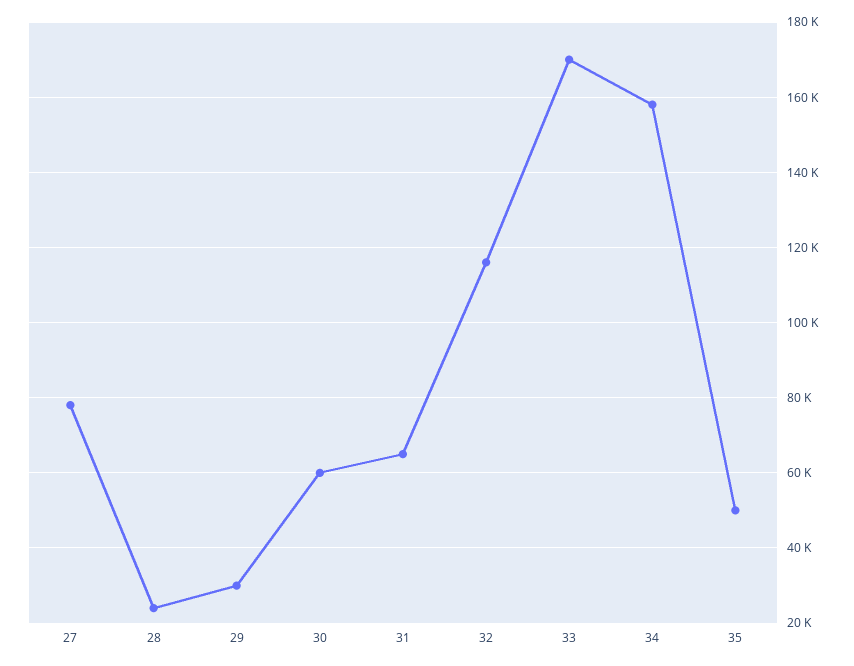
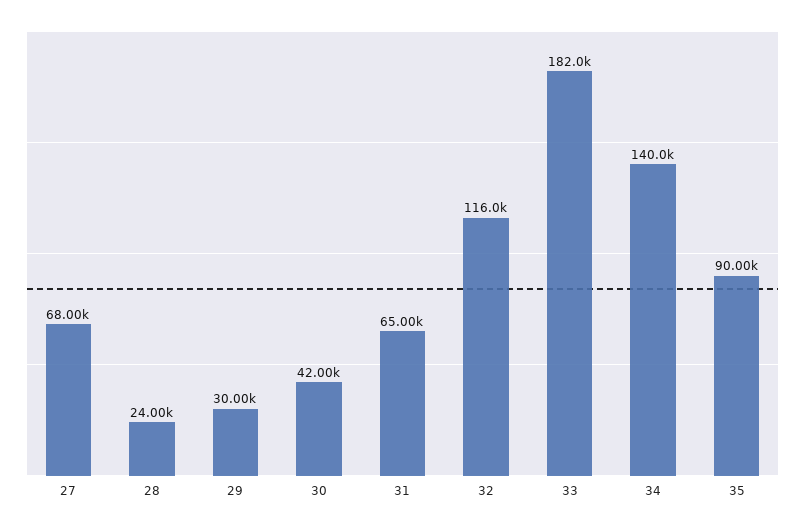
27: 78000 -> 68000
30: 60000 -> 42000
33: 170000 -> 182000
34: 158000 -> 140000
35: 50000 -> 90000

